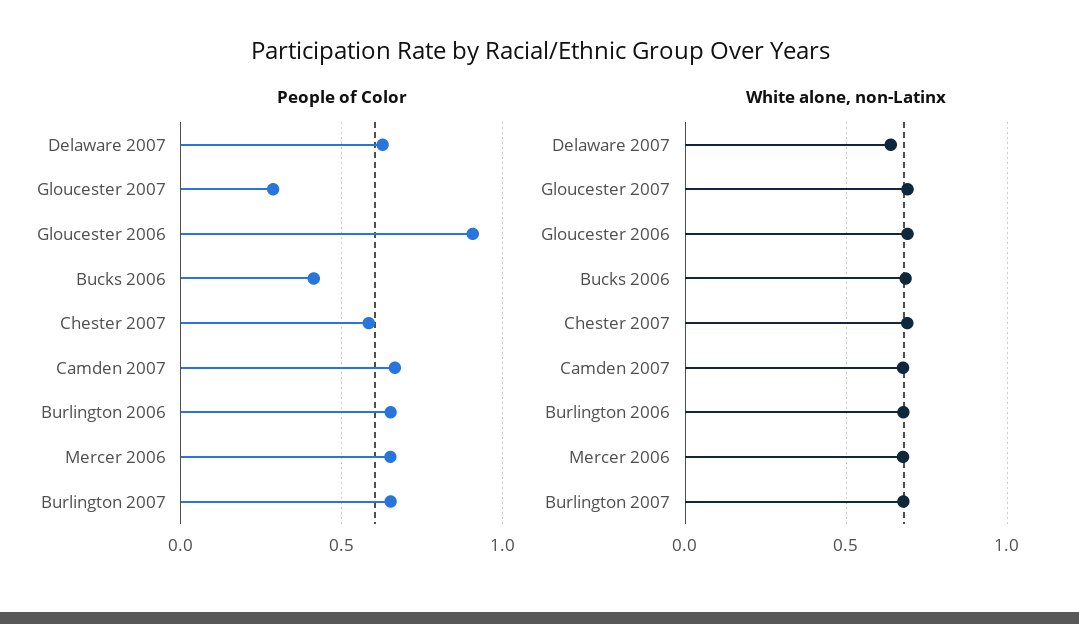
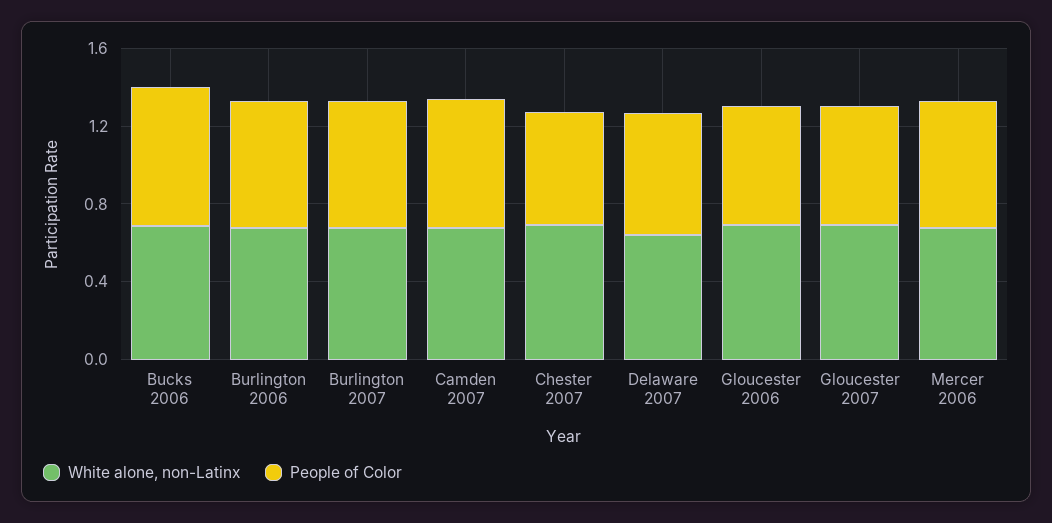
People of Color, Gloucester 2007: 0.3 -> 0.6
People of Color, Gloucester 2006: 0.9 -> 0.6
People of Color, Bucks 2006: 0.4 -> 0.7

